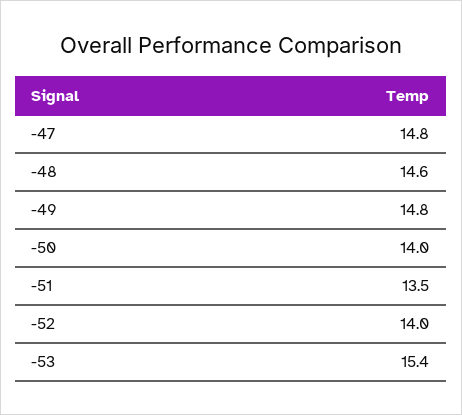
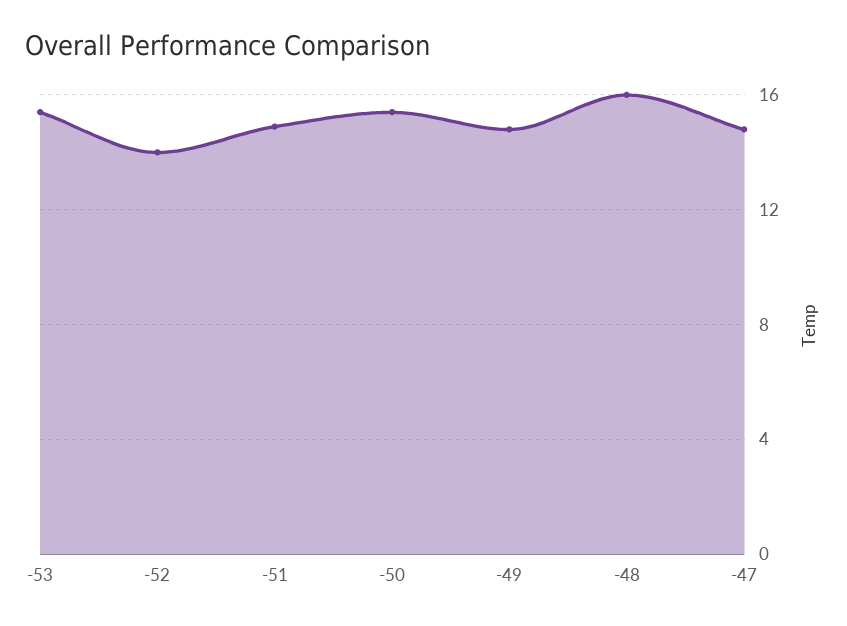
-48: 14.6 -> 16
-50: 14 -> 15.5
-51: 13.5 -> 15

